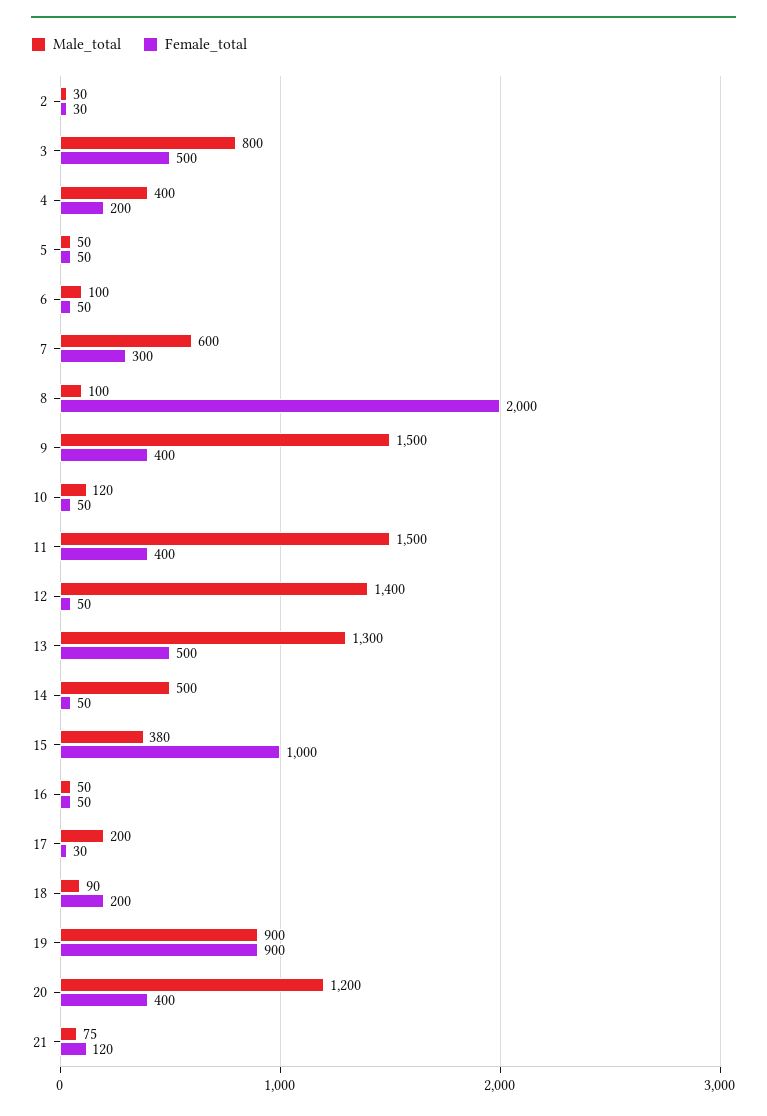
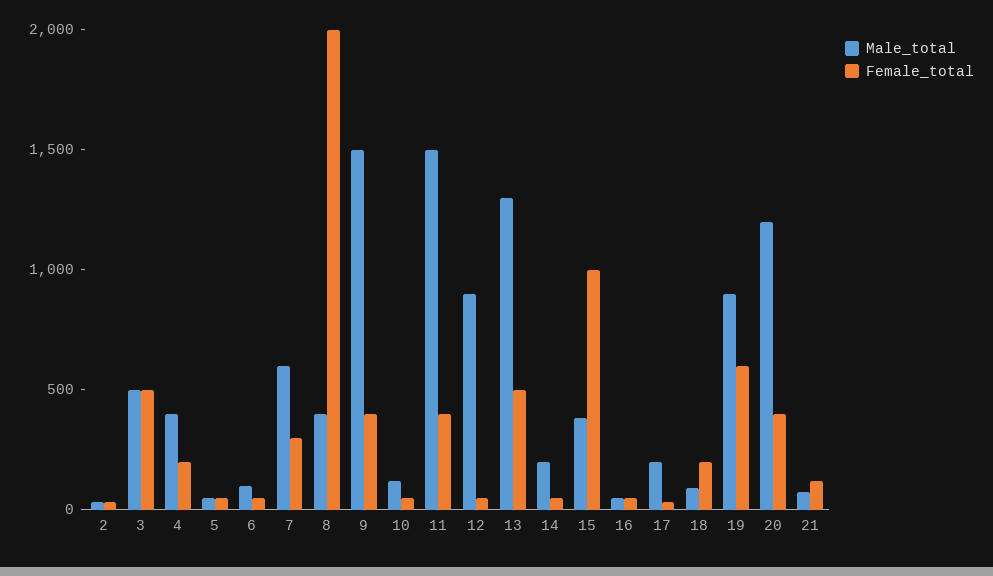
Male_total, 3: 800 -> 500
Male_total, 8: 100 -> 400
Male_total, 12: 1400 -> 900
Male_total, 14: 500 -> 200
Female_total, 19: 900 -> 600

